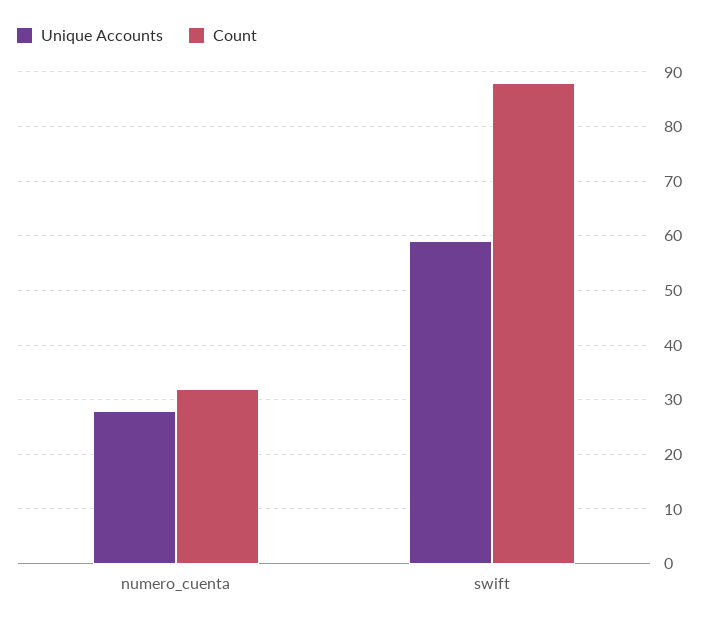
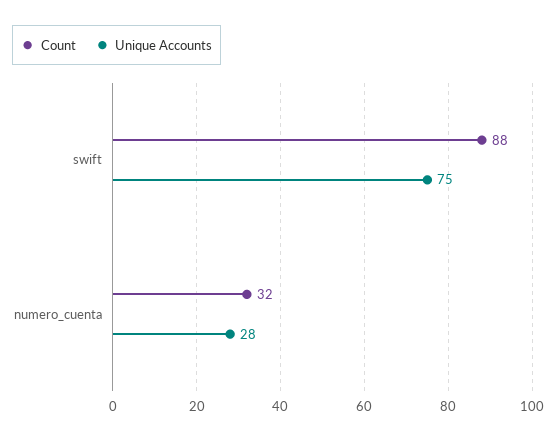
Unique Accounts, swift: 60 -> 75

